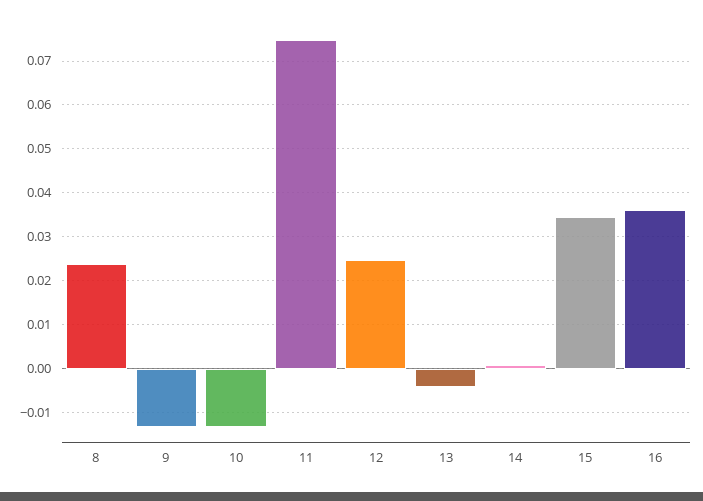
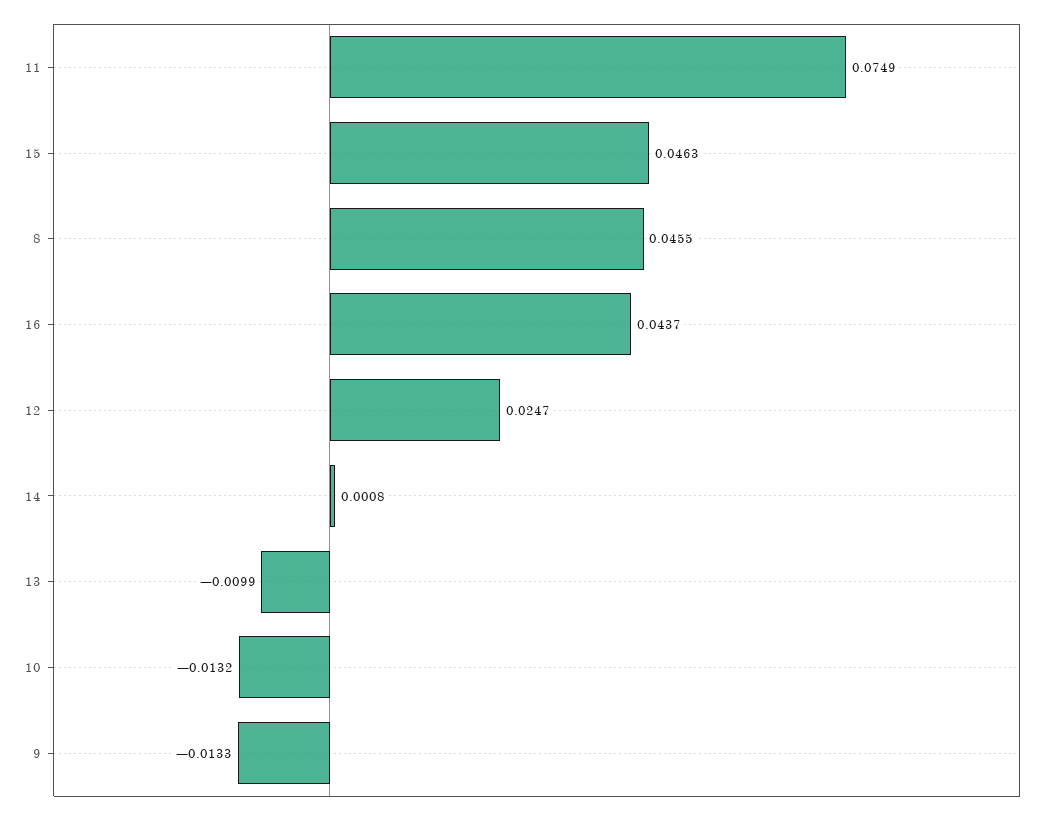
8: 0.024 -> 0.0455
13: -0.004 -> -0.0099
15: 0.034 -> 0.0463
16: 0.036 -> 0.0437

